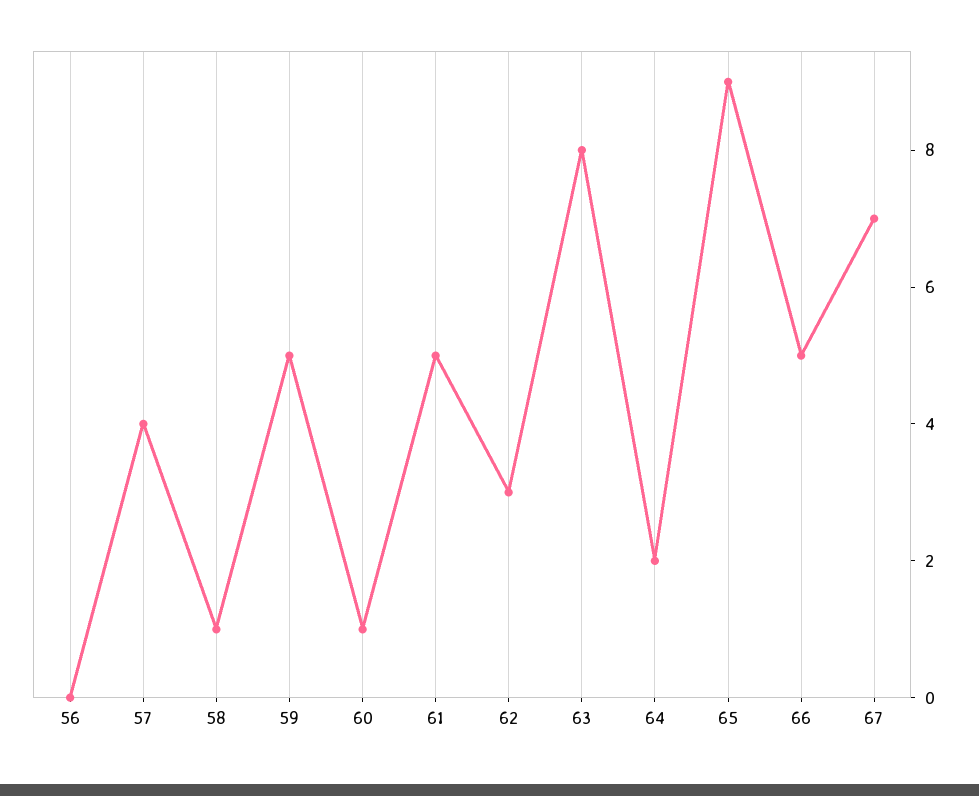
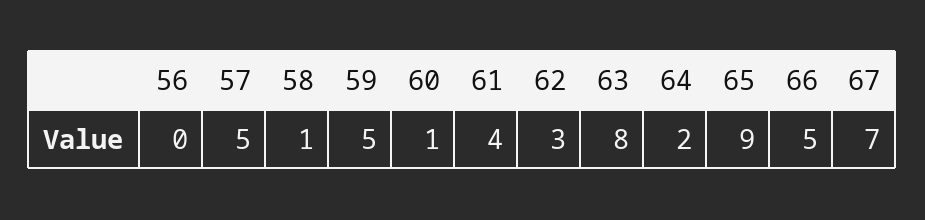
57: 4 -> 5
61: 5 -> 4

